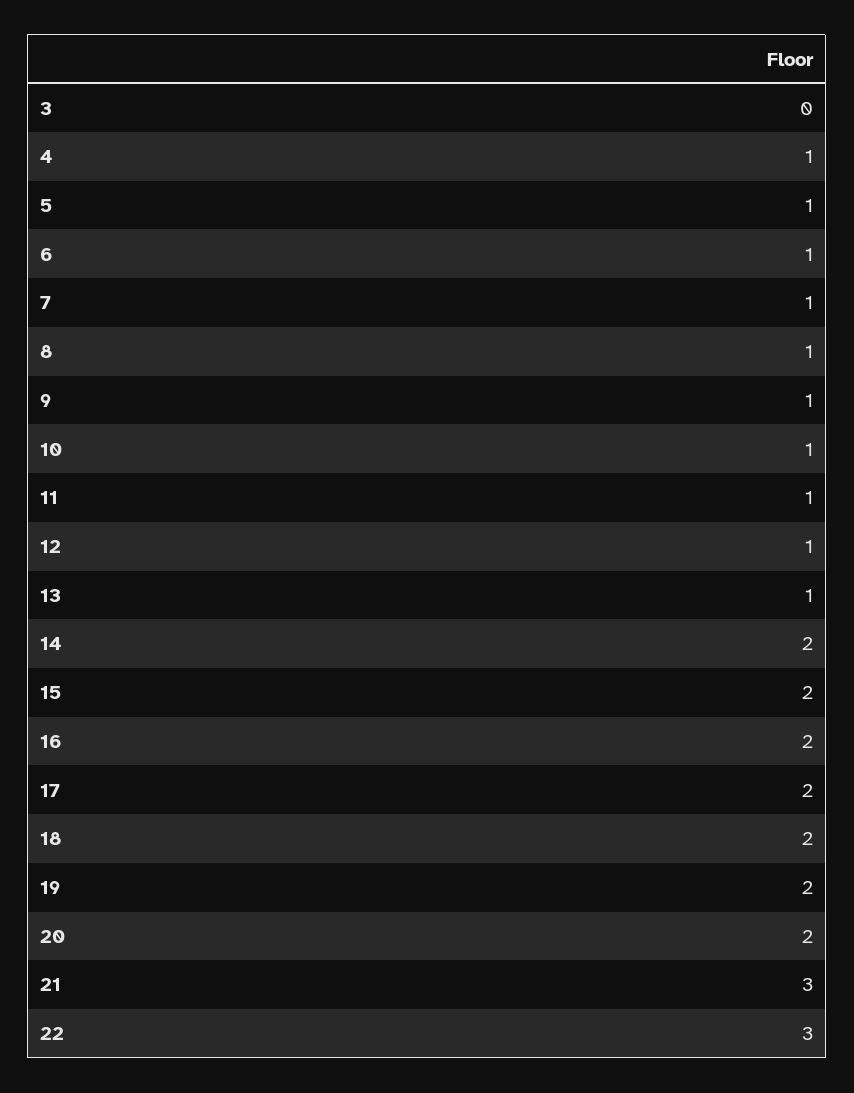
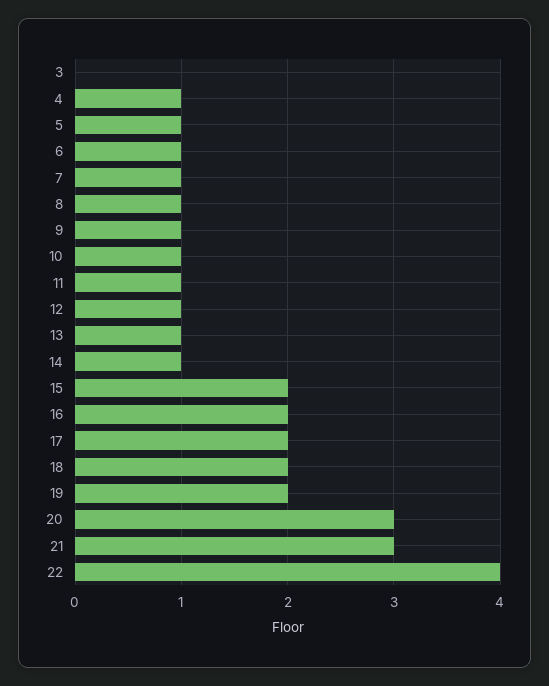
14: 2 -> 1
20: 2 -> 3
22: 3 -> 4

